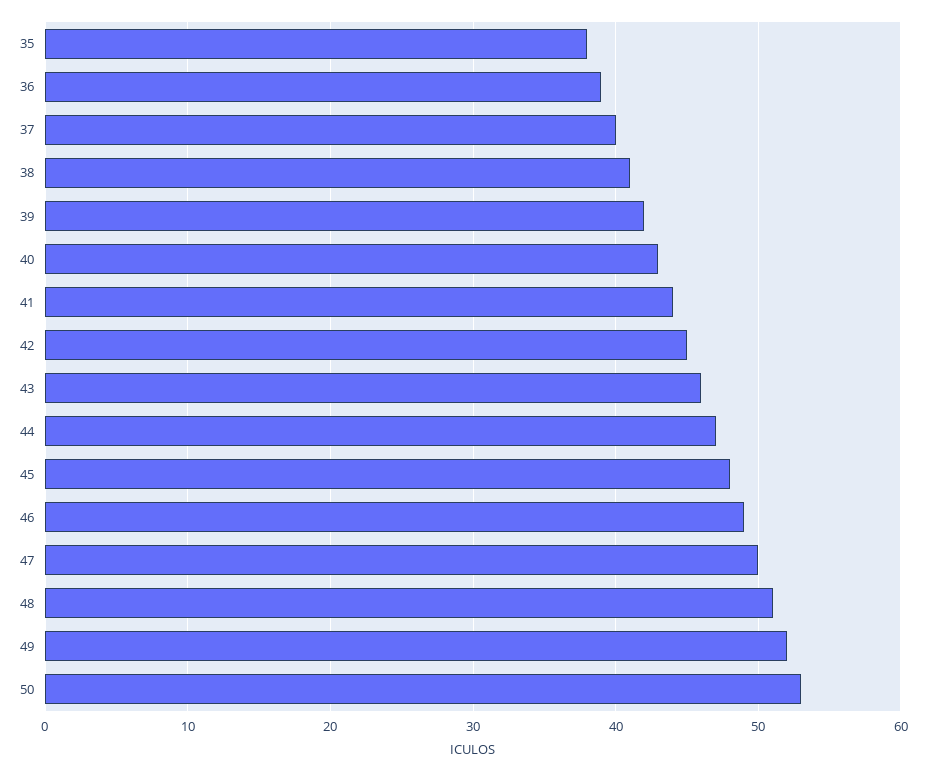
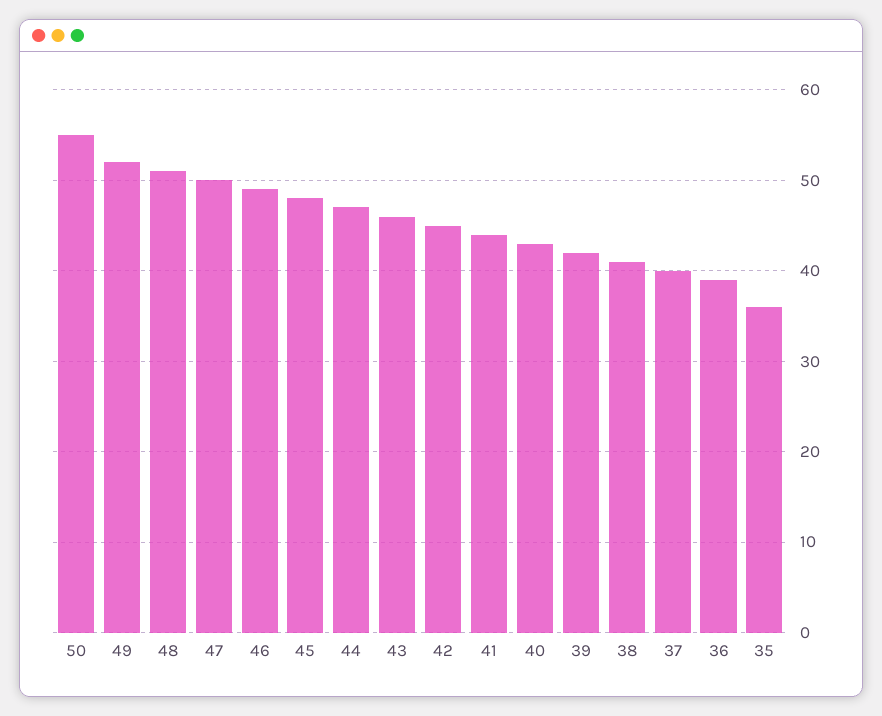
35: 38 -> 36
50: 53 -> 55

